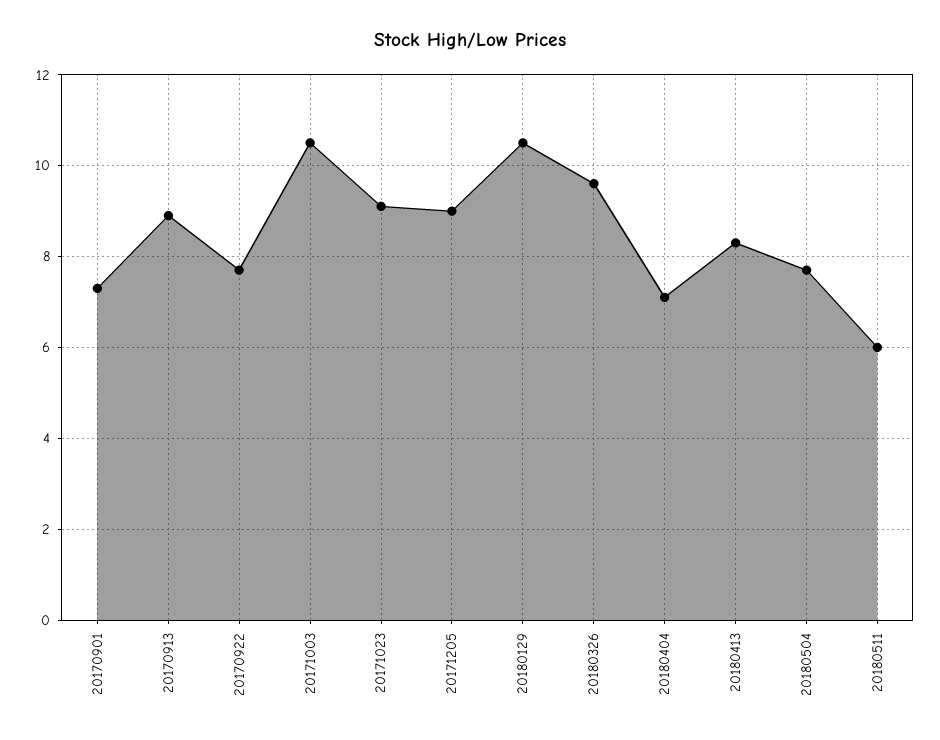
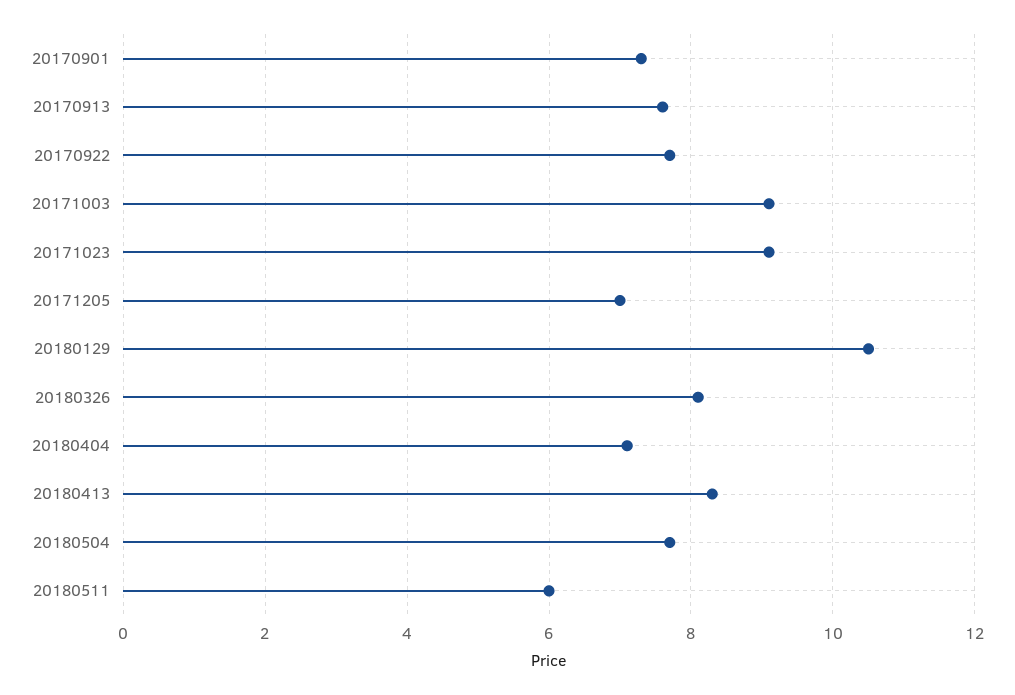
20170913: 9 -> 7.5
20171003: 10.5 -> 9
20171205: 9 -> 7
20180326: 9.5 -> 8

